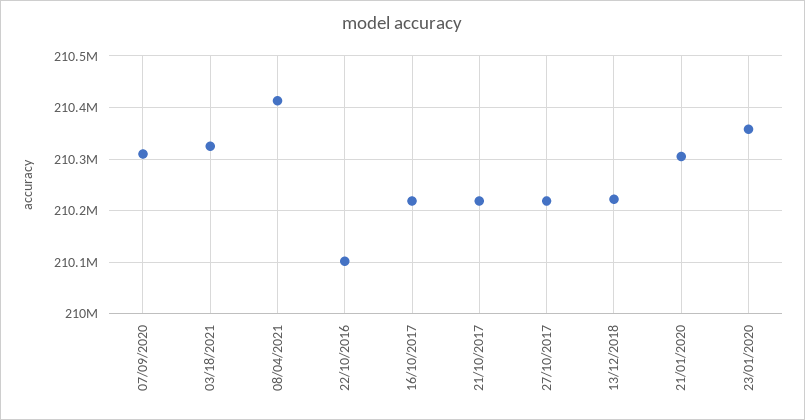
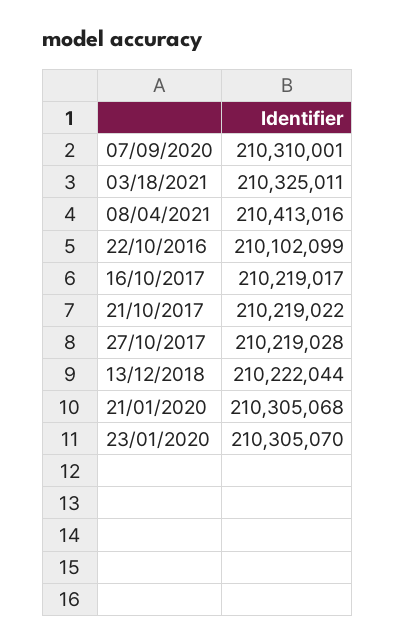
23/01/2020: 210360000 -> 210305070

